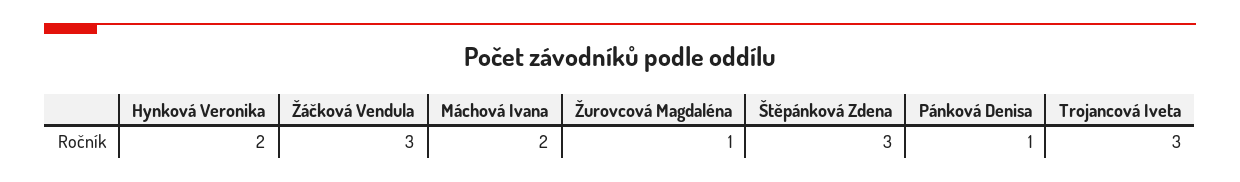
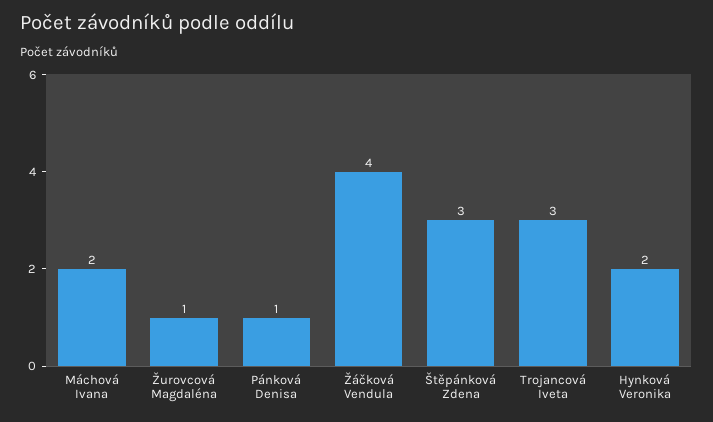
Žáčková Vendula: 3 -> 4

